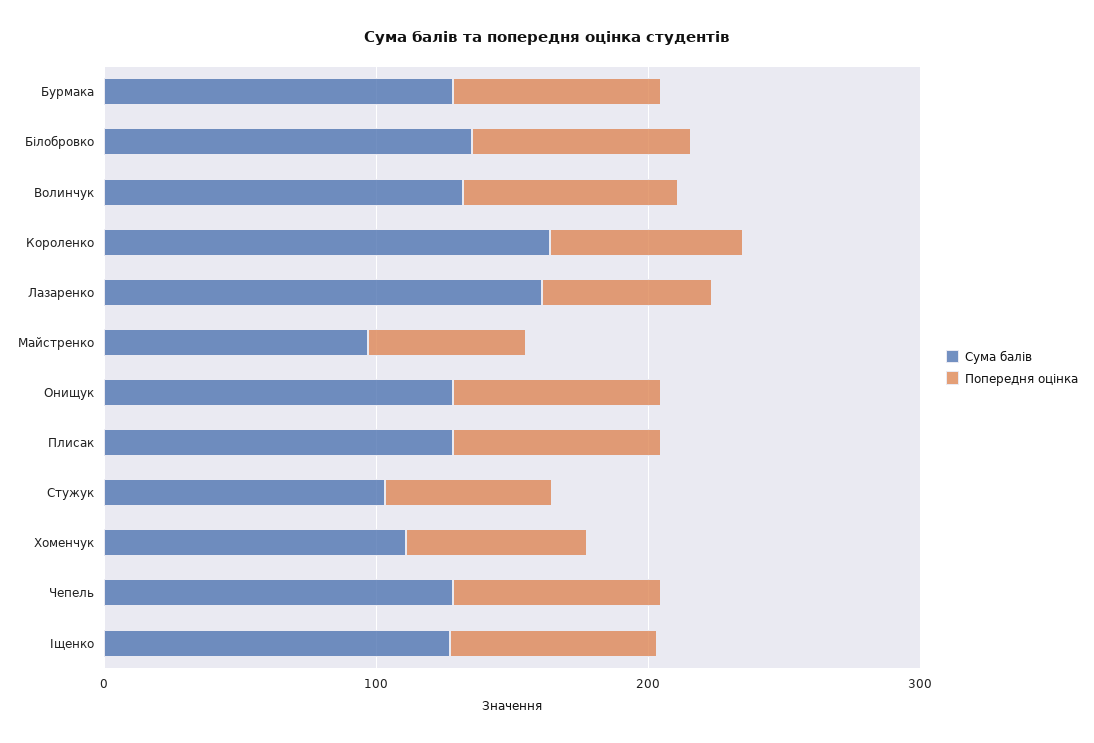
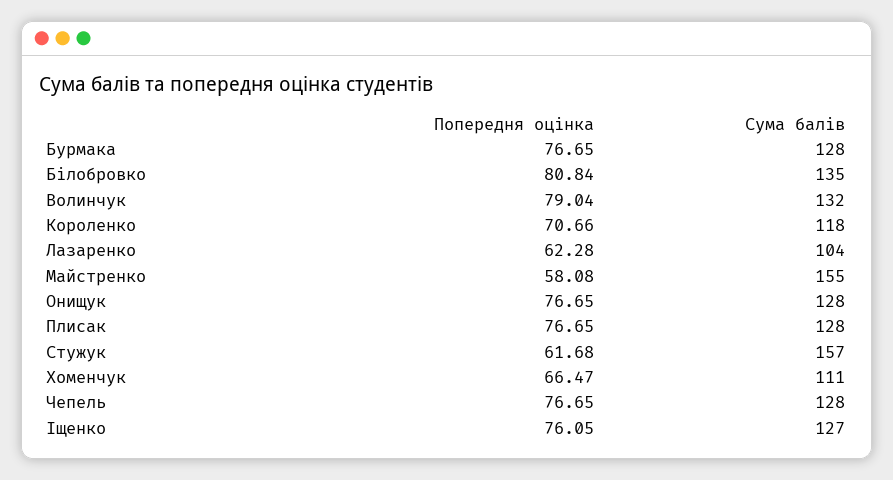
Сума балів, Короленко: 160 -> 118
Сума балів, Лазаренко: 160 -> 104
Сума балів, Майстренко: 100 -> 155
Сума балів, Стужук: 100 -> 157

